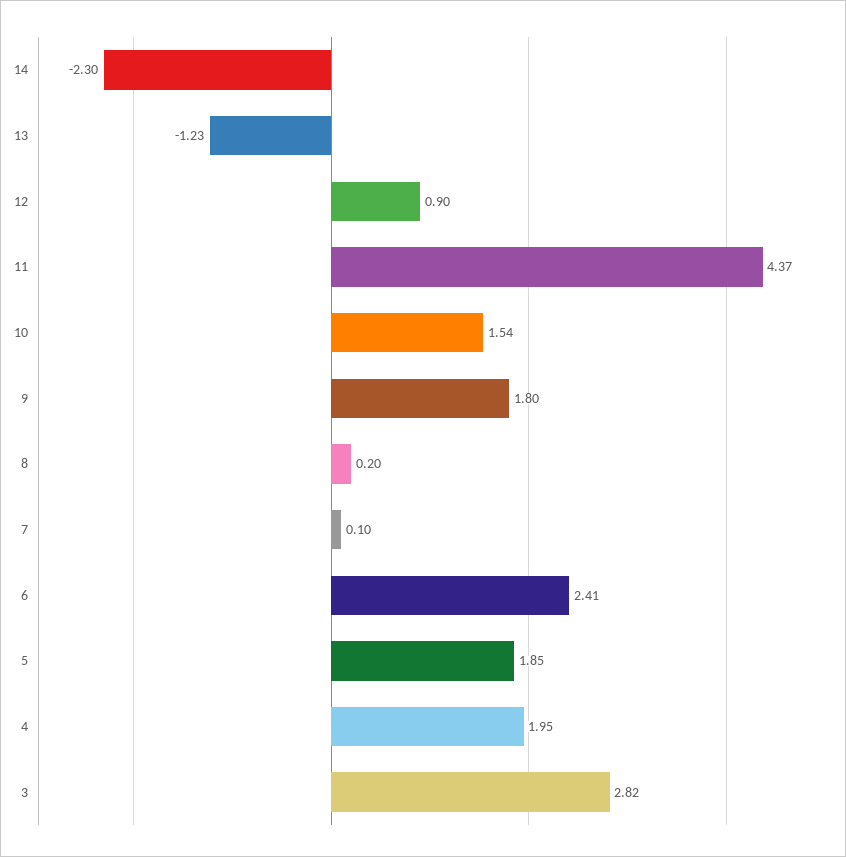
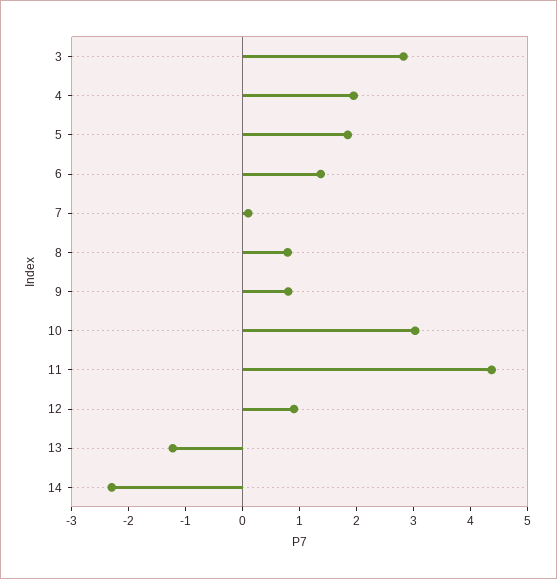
10: 1.54 -> 3
9: 1.8 -> 0.8
8: 0.2 -> 0.8
6: 2.41 -> 1.4

